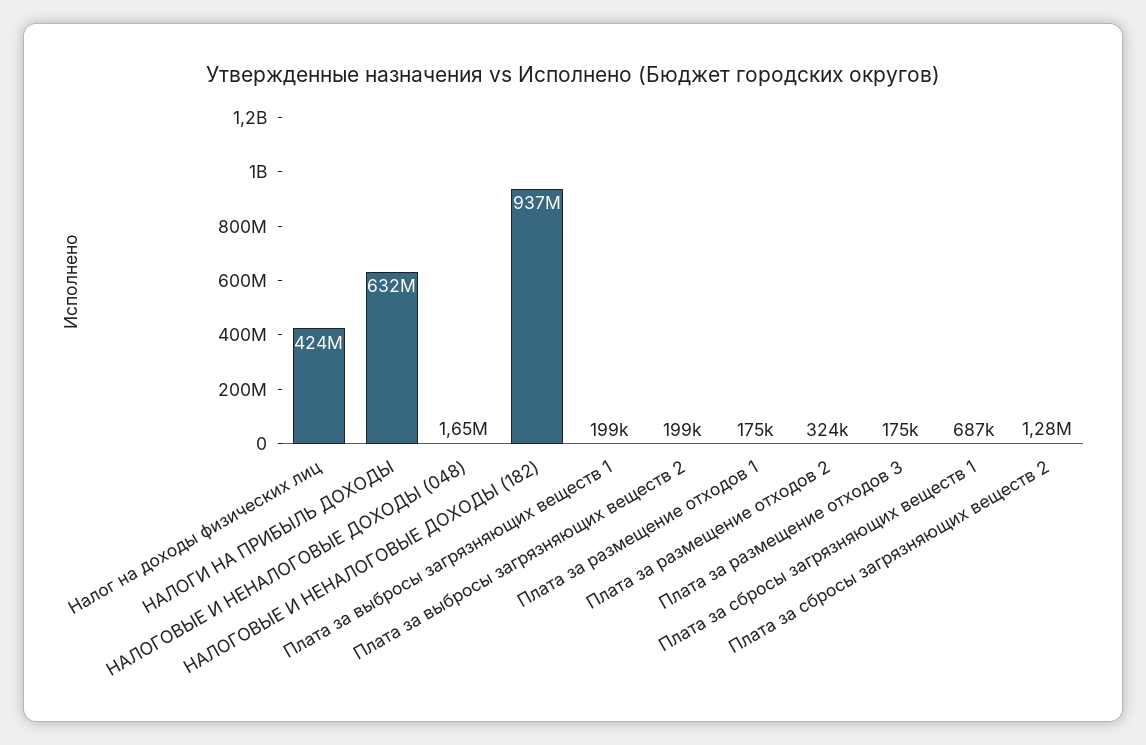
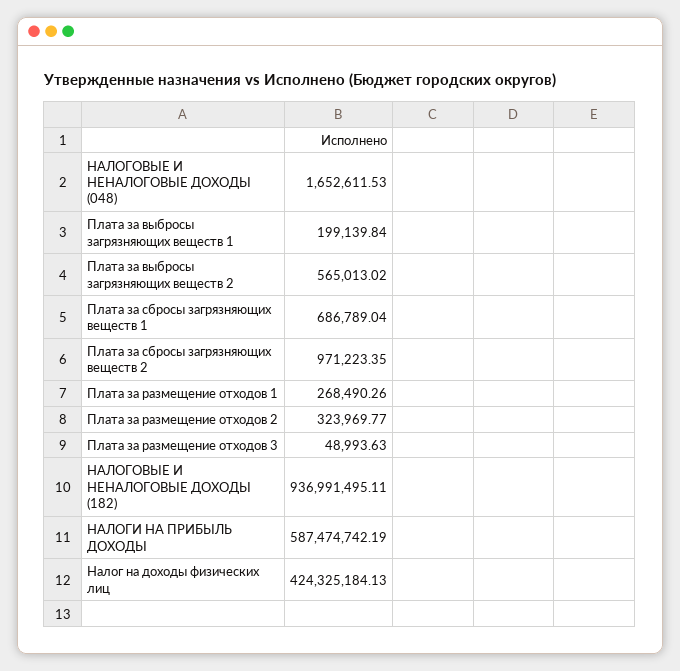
НАЛОГИ НА ПРИБЫЛЬ ДОХОДЫ: 632000000 -> 587474742.19
Плата за выбросы загрязняющих веществ 2: 199000 -> 565013.02
Плата за размещение отходов 1: 175000 -> 268490.26
Плата за размещение отходов 3: 175000 -> 48993.63
Плата за сбросы загрязняющих веществ 2: 1280000 -> 971223.35

